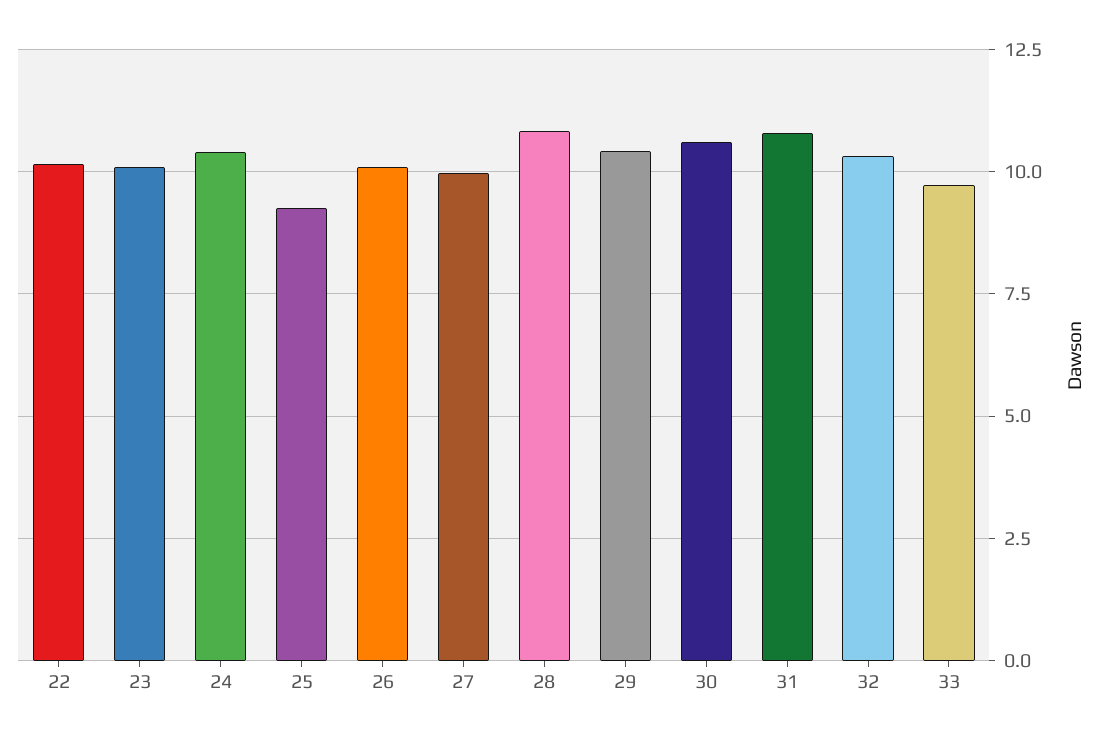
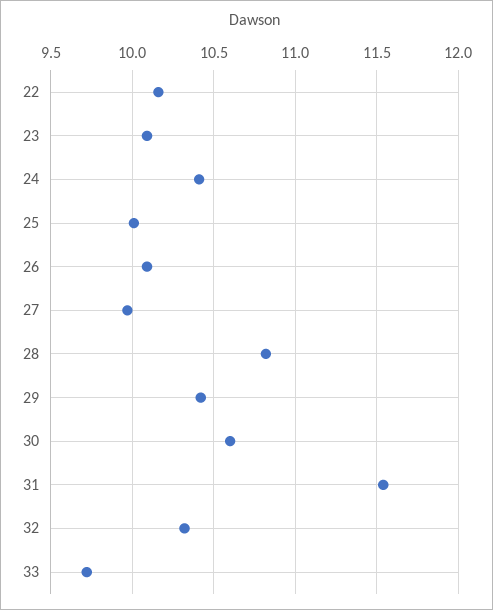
25: 9.25 -> 10
31: 10.75 -> 11.55

